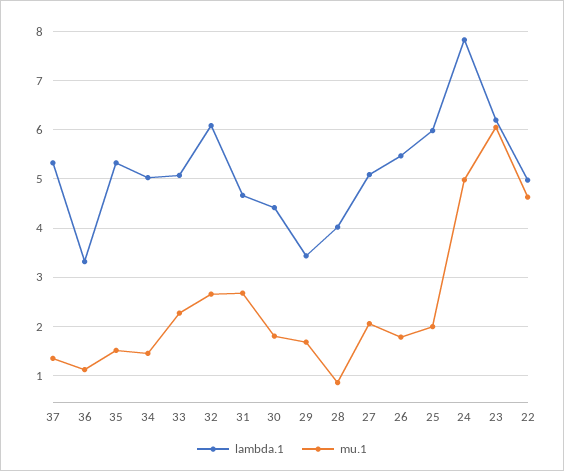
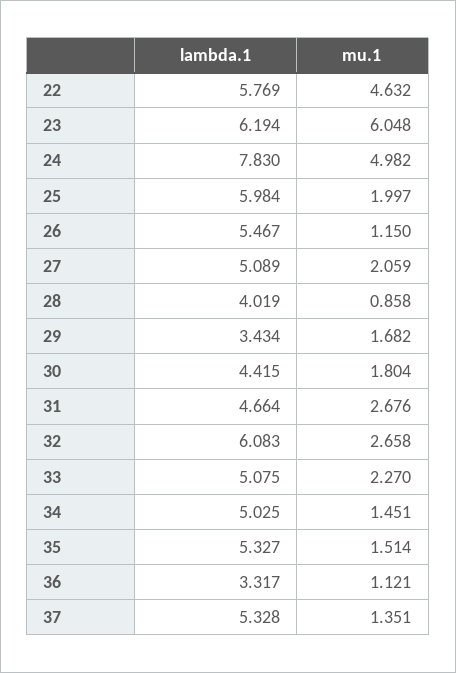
mu.1, 26: 1.8 -> 1.15
lambda.1, 22: 5 -> 5.769

